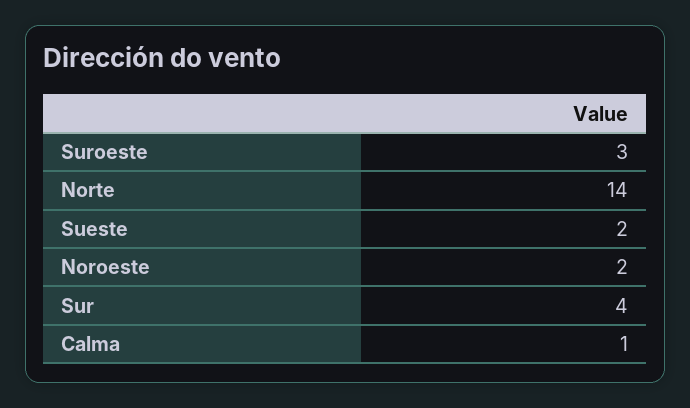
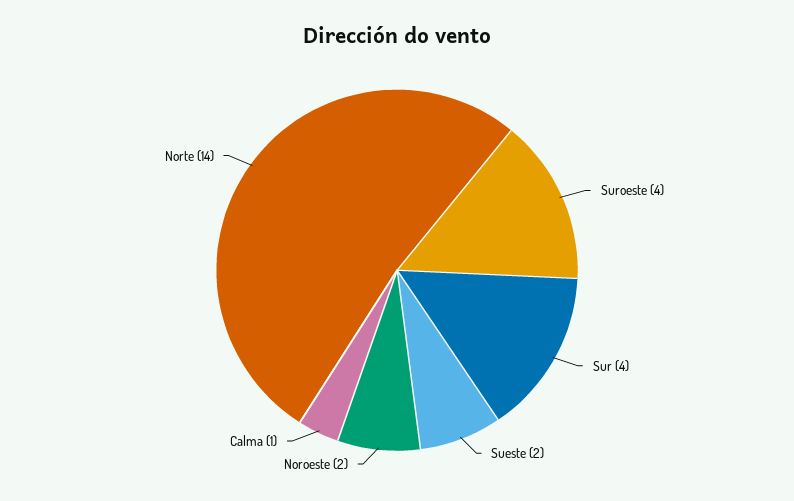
Suroeste: 3 -> 4

